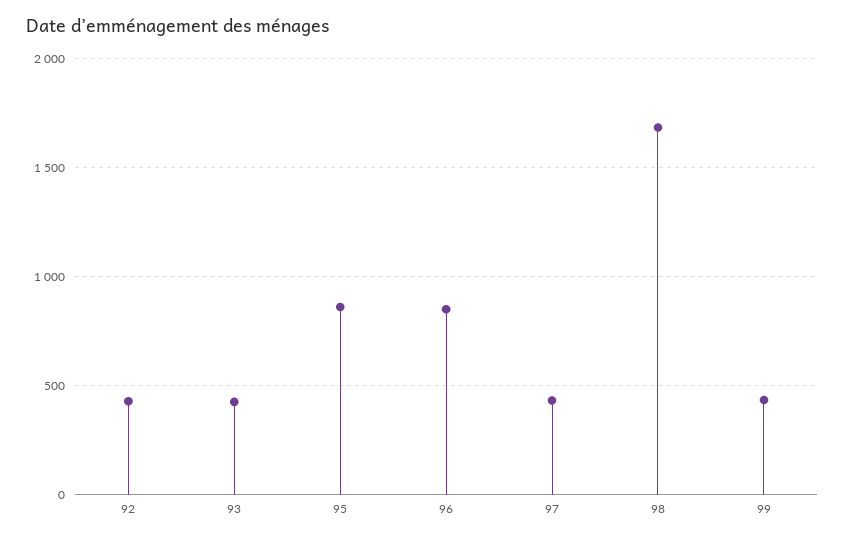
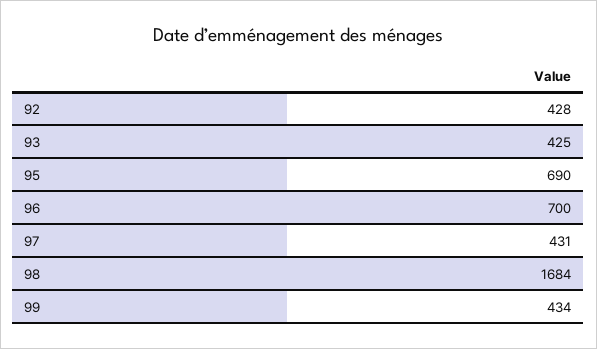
95: 850 -> 690
96: 850 -> 700

